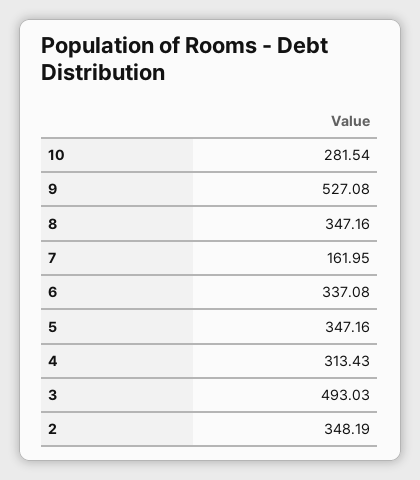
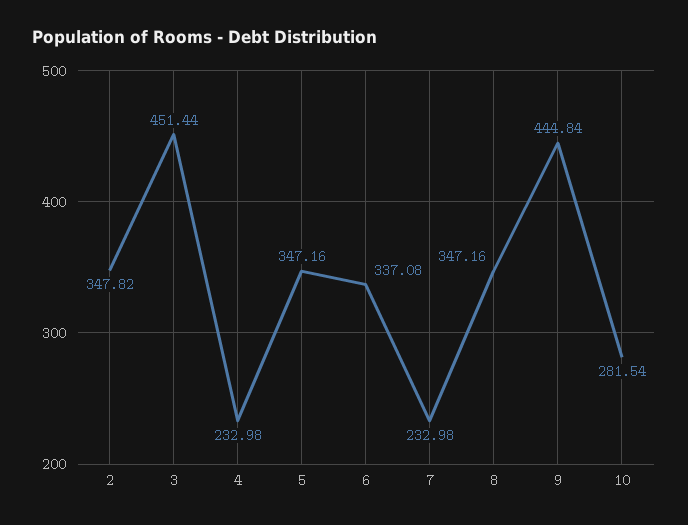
9: 527.08 -> 444.84
7: 161.95 -> 232.98
4: 313.43 -> 232.98
3: 493.03 -> 451.44
2: 348.19 -> 347.82

